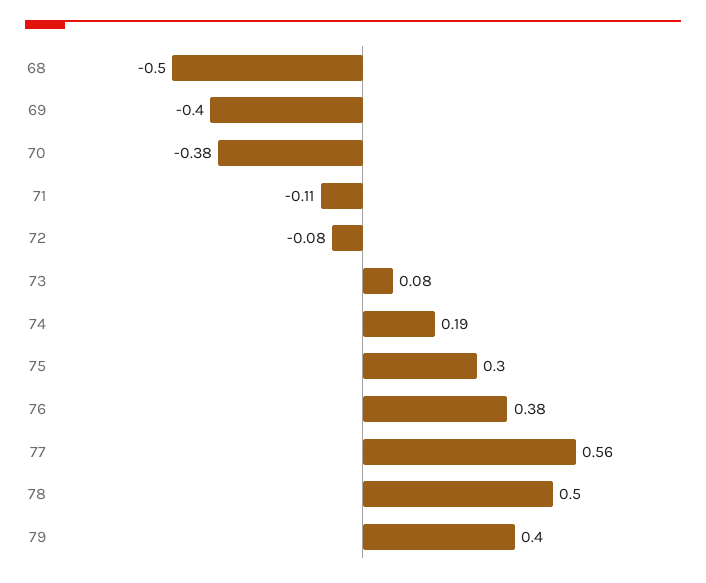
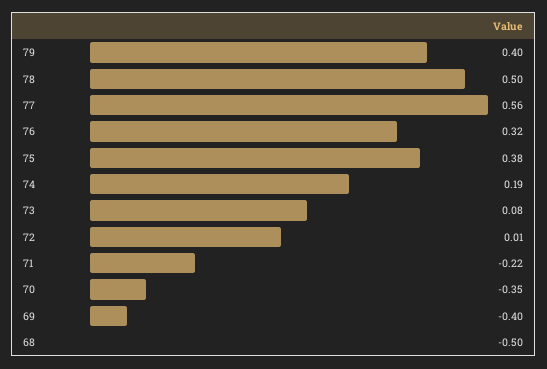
70: -0.38 -> -0.35
71: -0.11 -> -0.22
72: -0.08 -> 0.01
75: 0.3 -> 0.38
76: 0.38 -> 0.32

